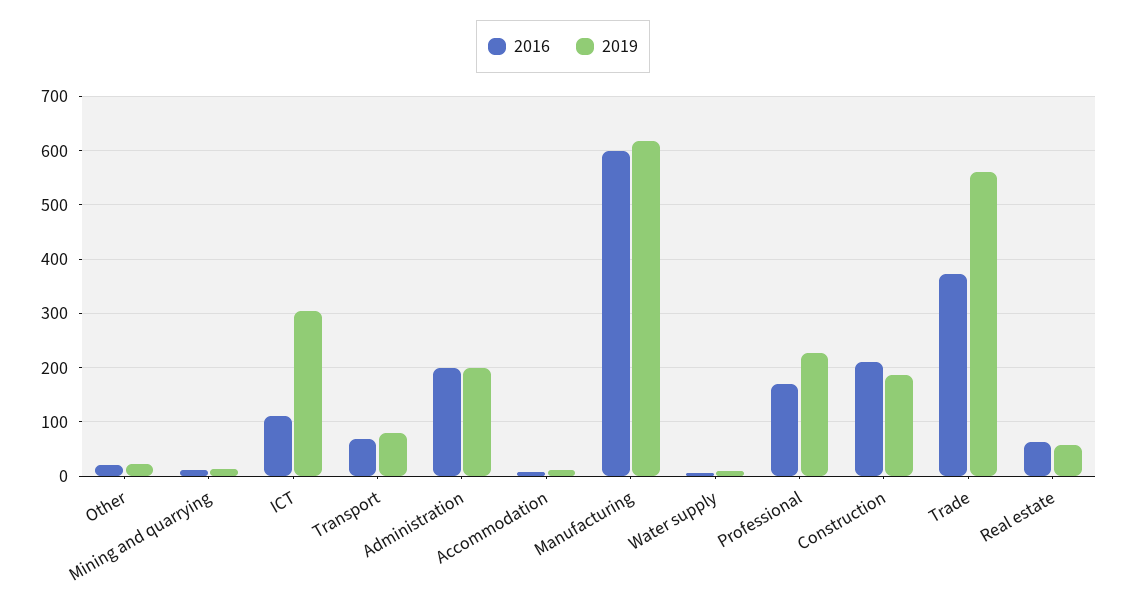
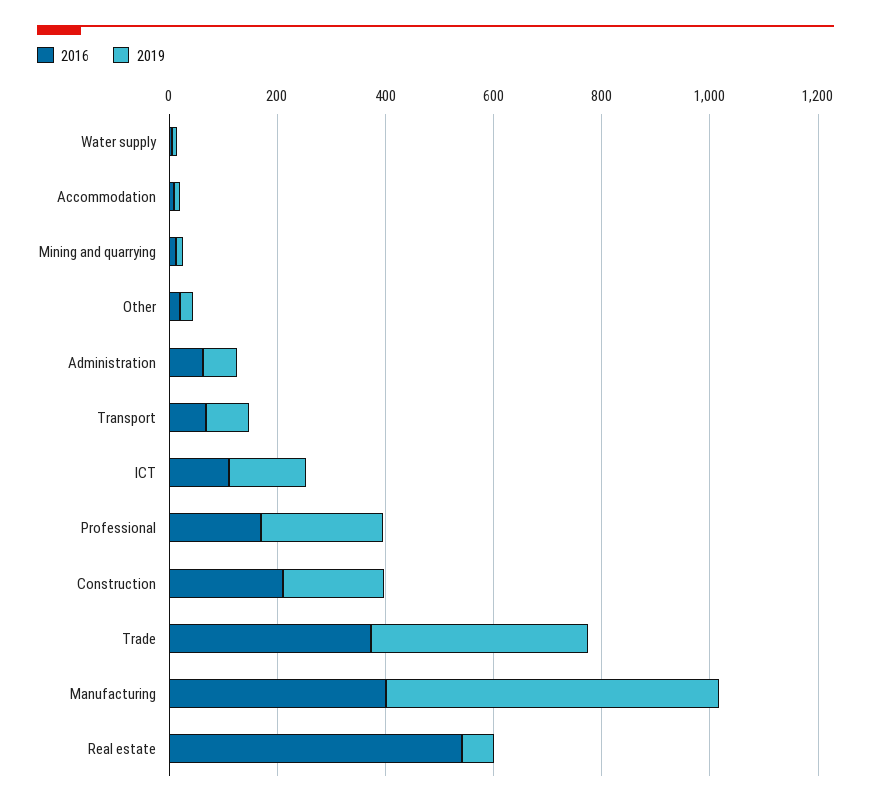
2019, ICT: 300 -> 150
2016, Administration: 200 -> 50
2019, Administration: 200 -> 50
2016, Manufacturing: 600 -> 400
2019, Trade: 560 -> 400
2016, Real estate: 60 -> 550

